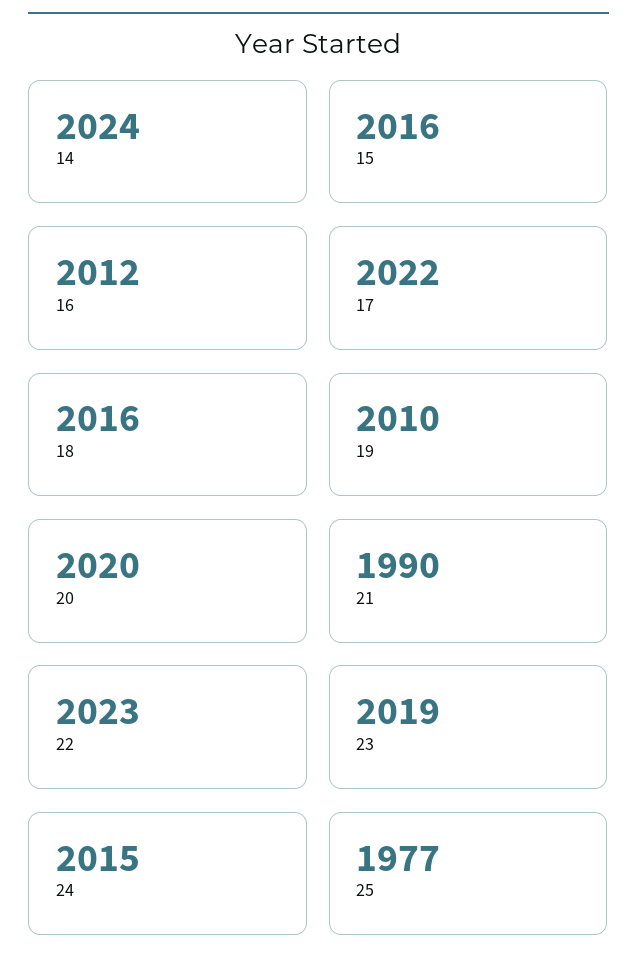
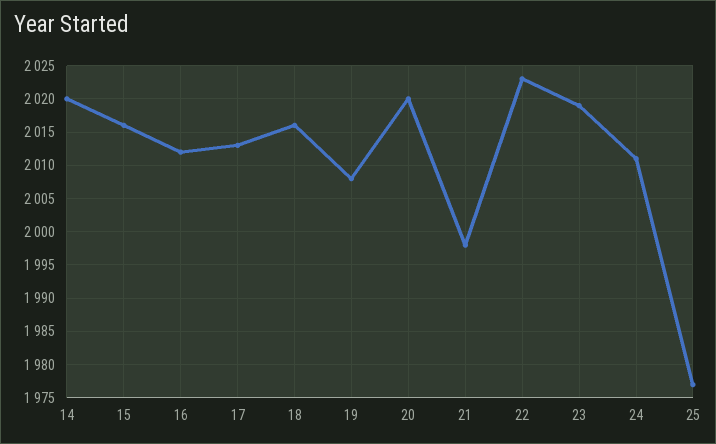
14: 2024 -> 2020
17: 2022 -> 2013
19: 2010 -> 2008
21: 1990 -> 1998
24: 2015 -> 2011

